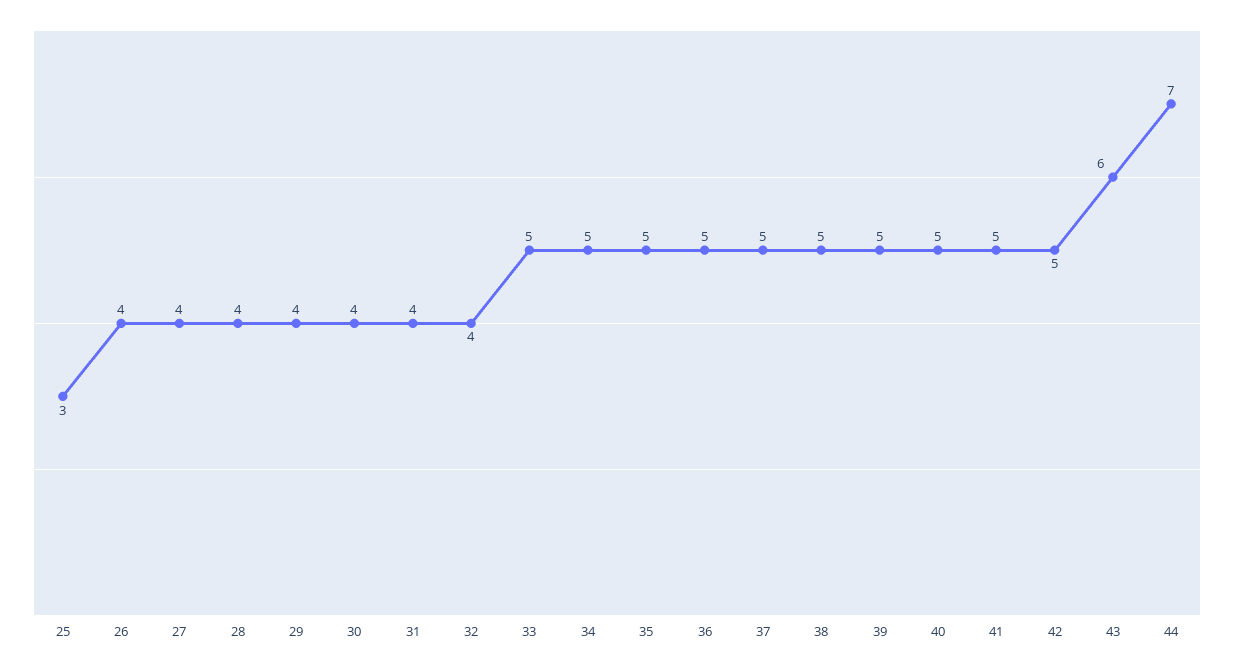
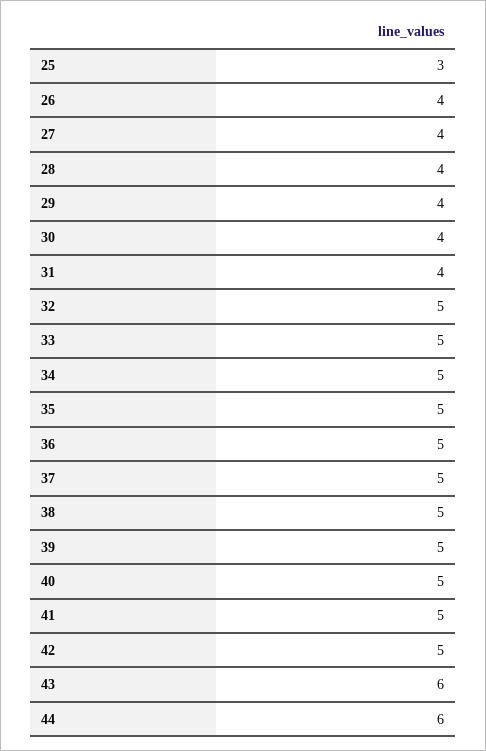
32: 4 -> 5
44: 7 -> 6

